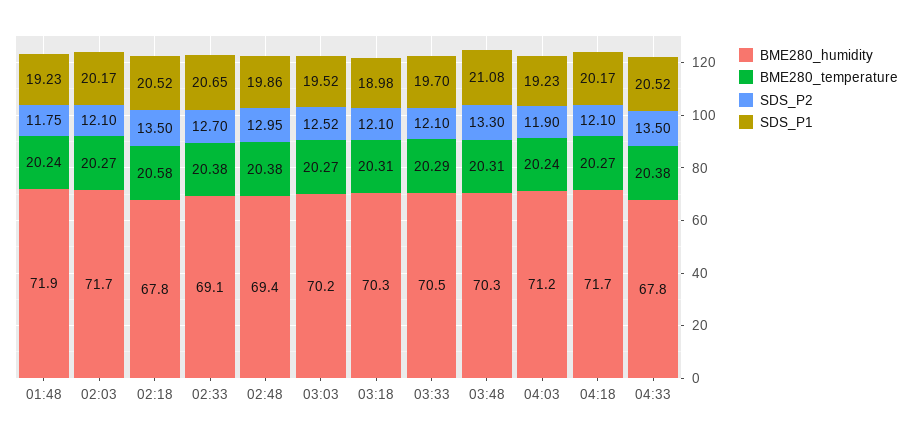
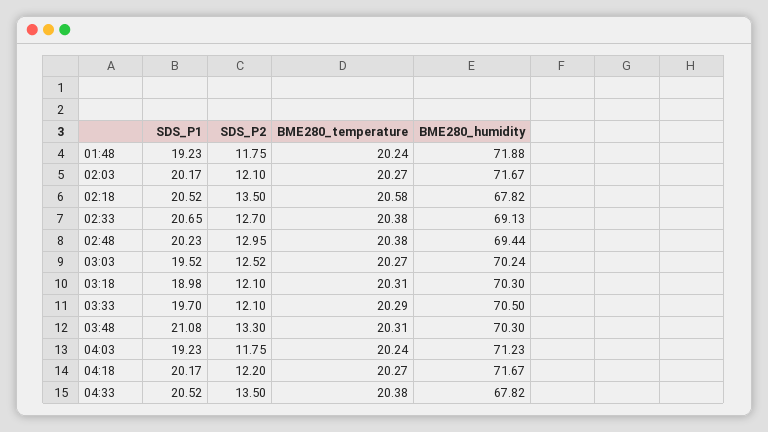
SDS_P1, 02:48: 19.86 -> 20.23
SDS_P2, 04:03: 11.9 -> 11.75
SDS_P2, 04:18: 12.1 -> 12.2

